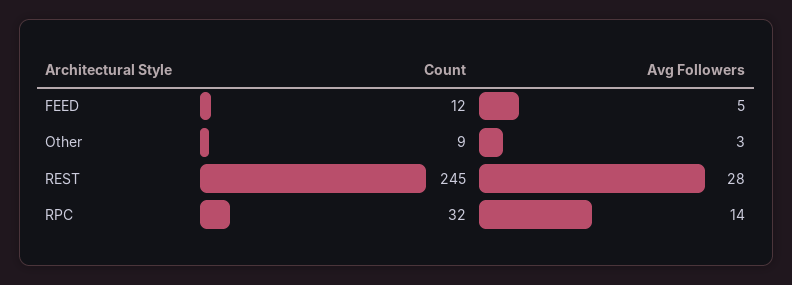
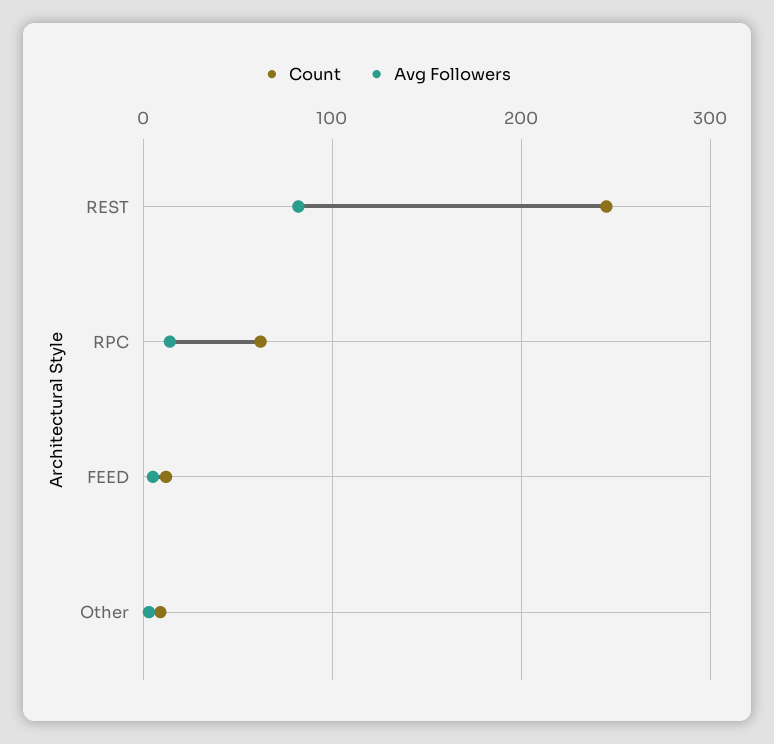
Avg Followers, REST: 28 -> 80
Count, RPC: 32 -> 60

